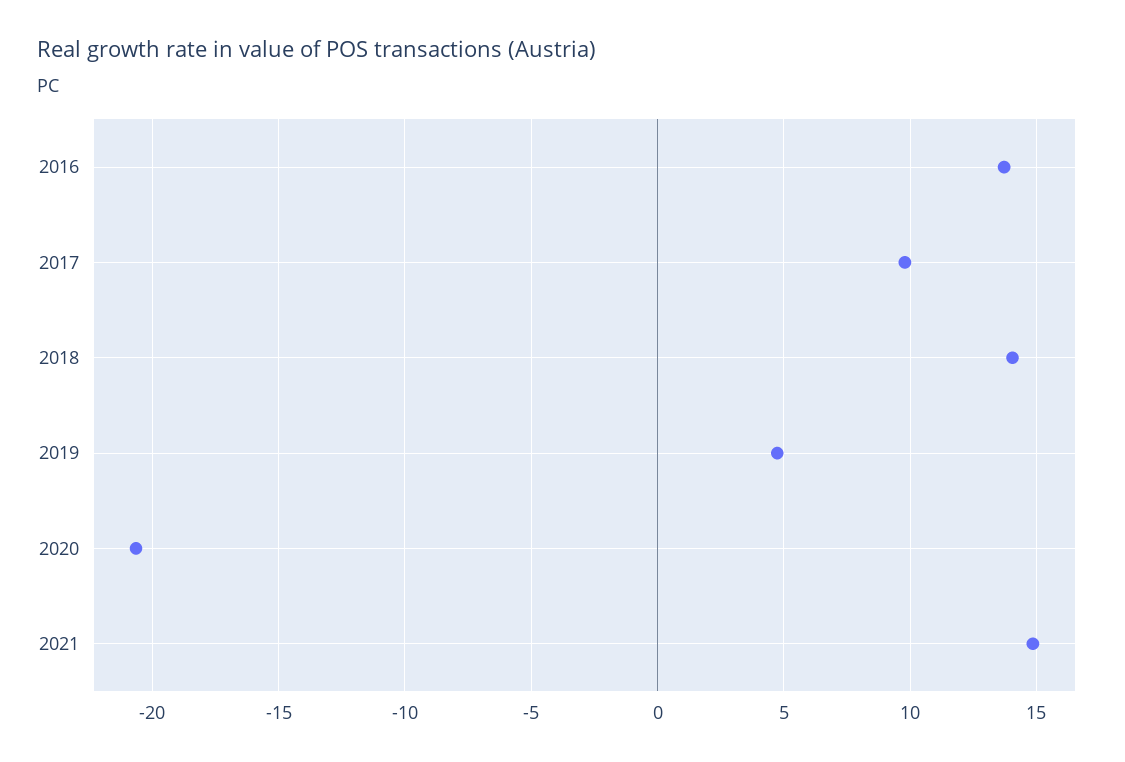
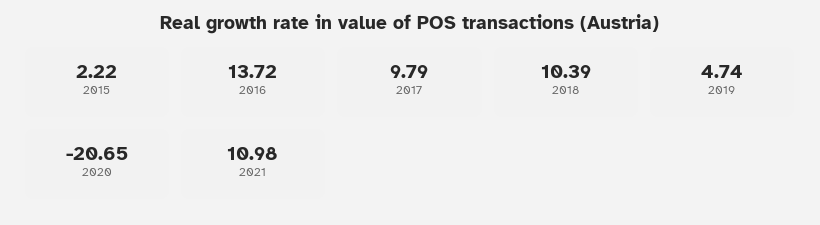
2018: 14 -> 10.39
2021: 15 -> 10.98
2015: none -> 2.22

